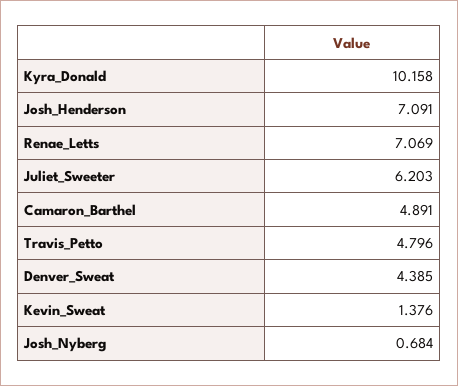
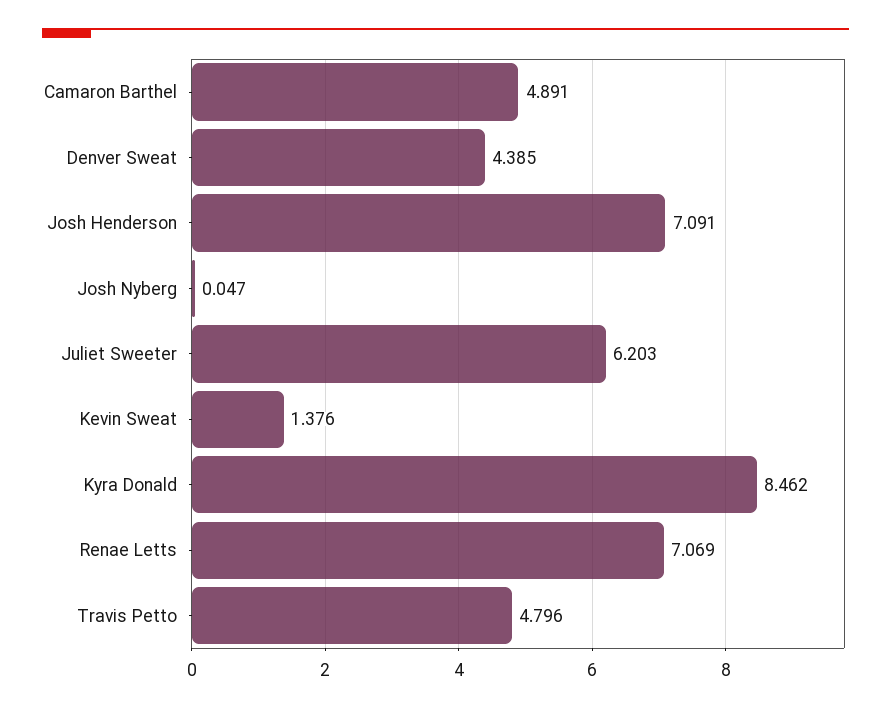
Kyra_Donald: 10.158 -> 8.462
Josh_Nyberg: 0.684 -> 0.047

